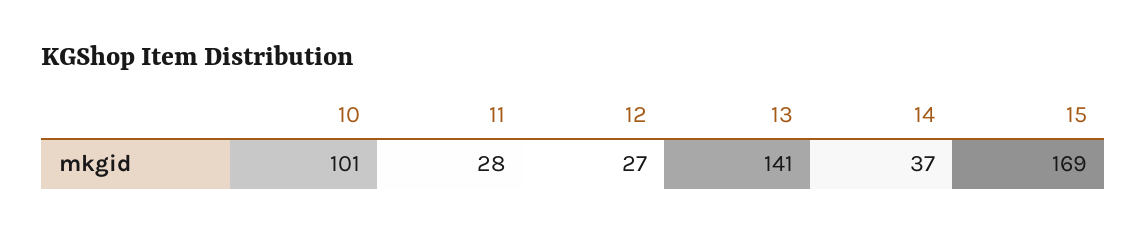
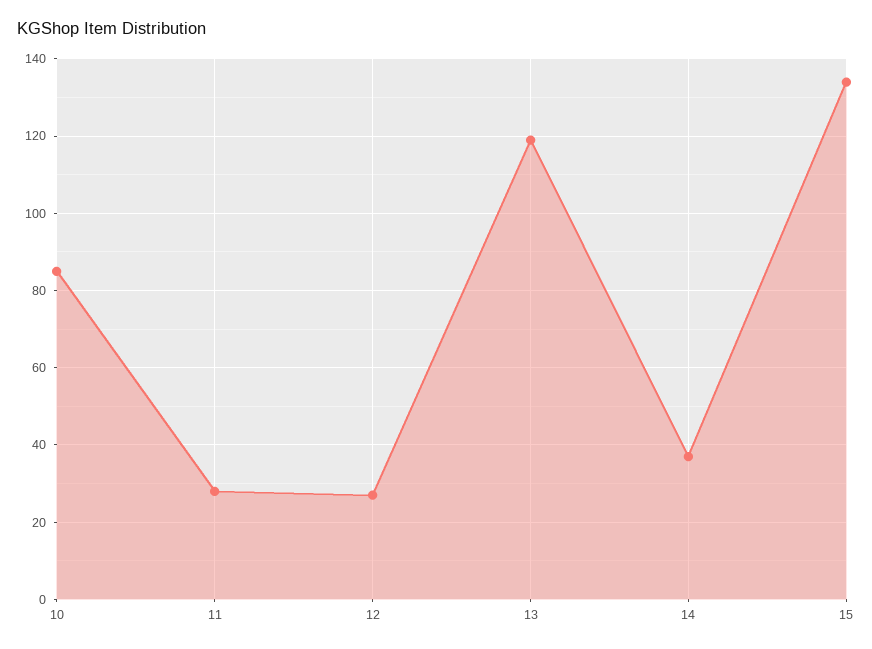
10: 101 -> 85
13: 141 -> 120
15: 169 -> 135

